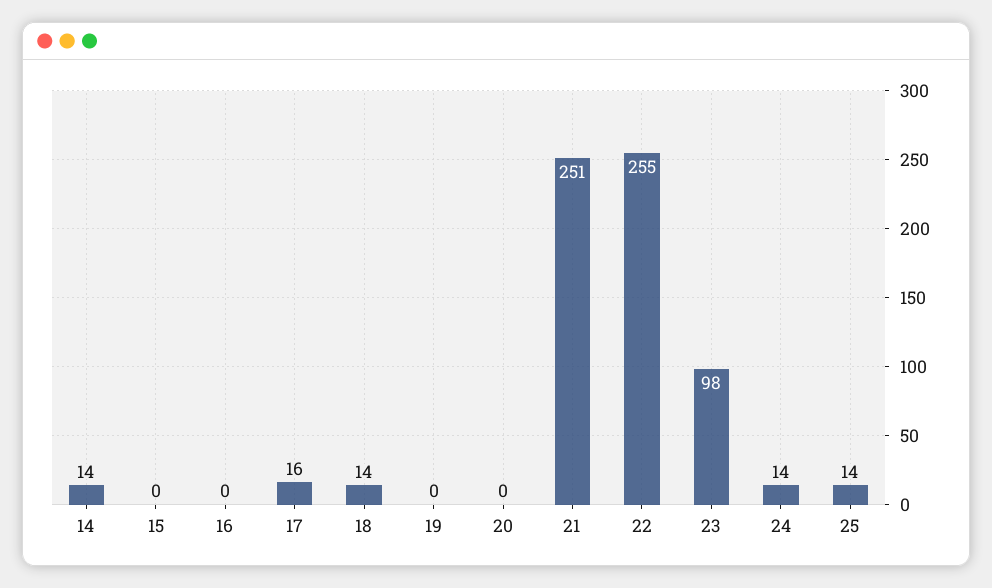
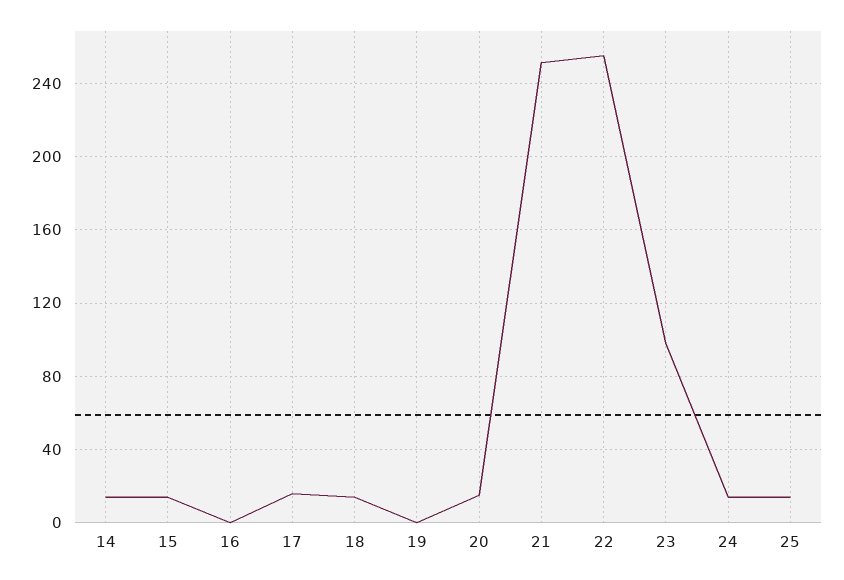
15: 0 -> 15
20: 0 -> 15

